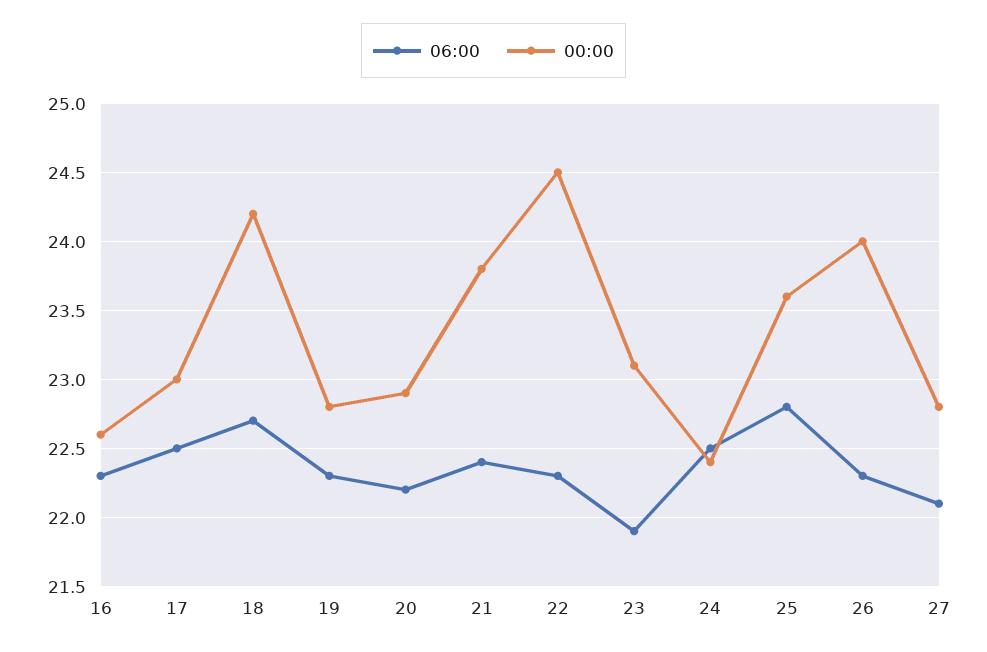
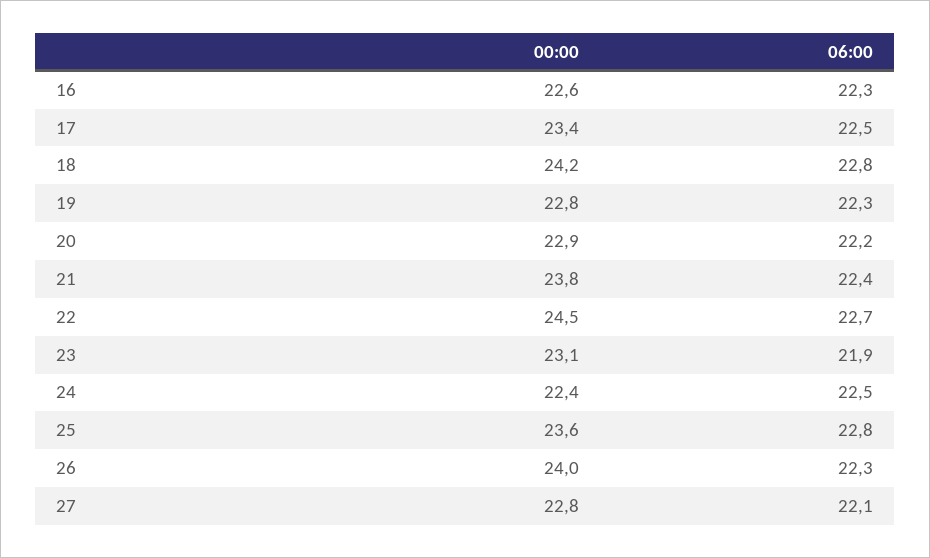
00:00, 17: 23 -> 23.4
06:00, 18: 22.7 -> 22.8
06:00, 22: 22.3 -> 22.7

